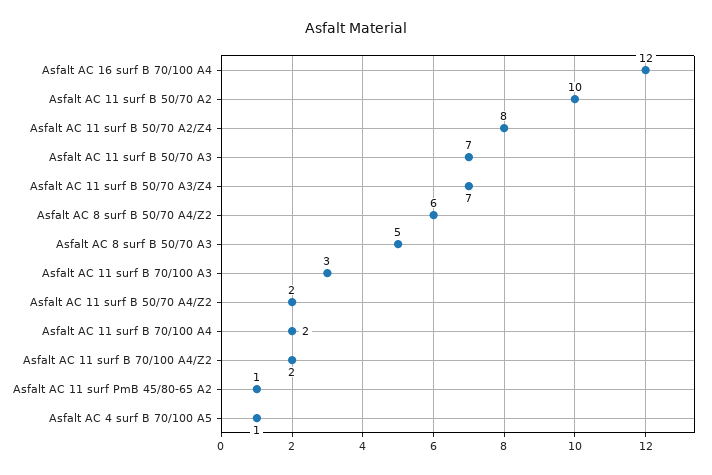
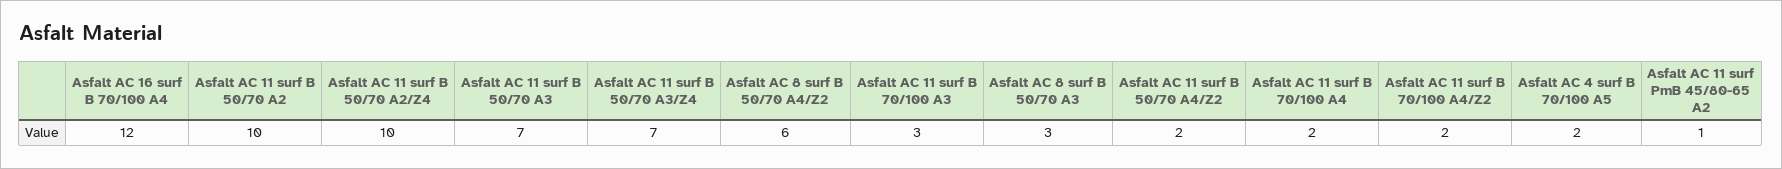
Asfalt AC 11 surf B 50/70 A2/Z4: 8 -> 10
Asfalt AC 8 surf B 50/70 A3: 5 -> 3
Asfalt AC 4 surf B 70/100 A5: 1 -> 2

